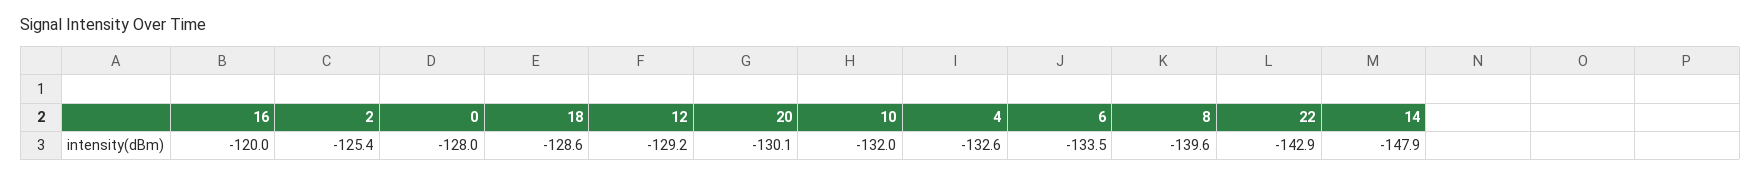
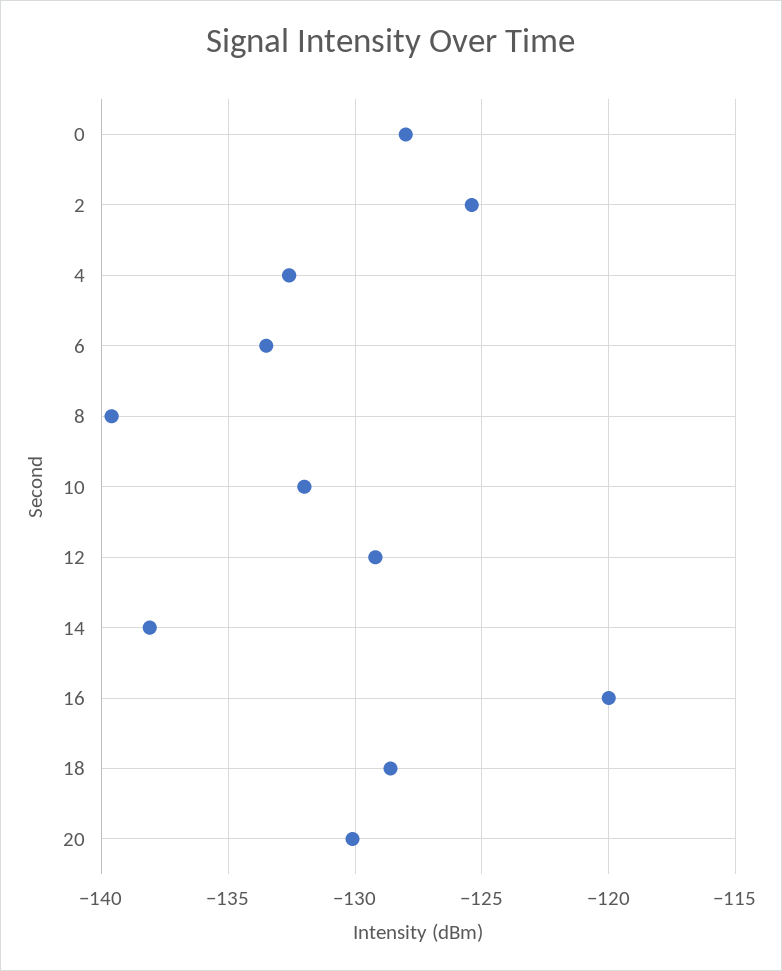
22: -142.9 -> none
14: -147.9 -> -138

